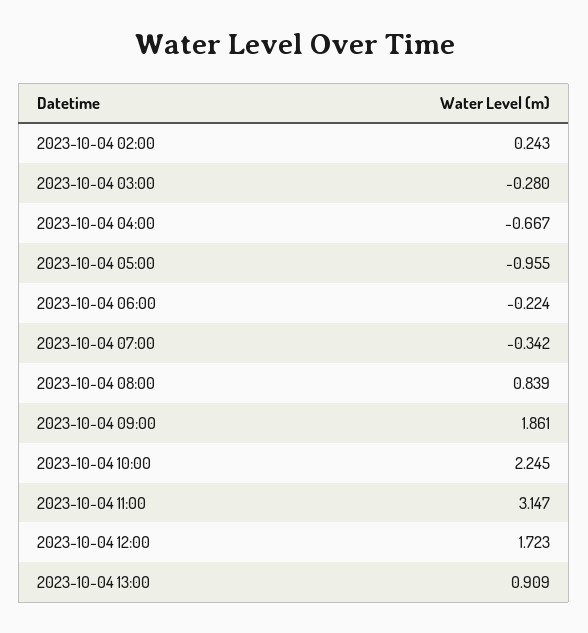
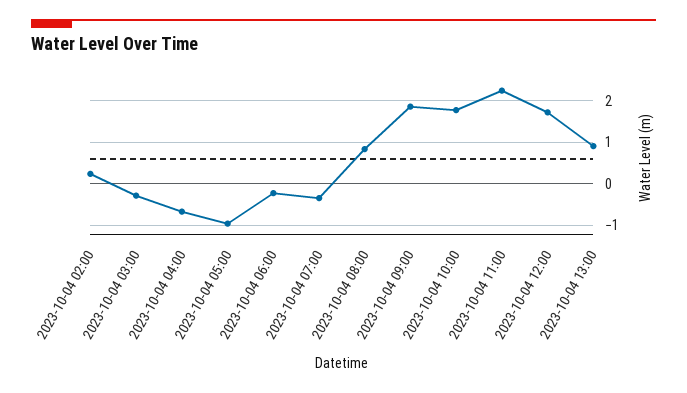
2023-10-04 10:00: 2.245 -> 1.8
2023-10-04 11:00: 3.147 -> 2.2

